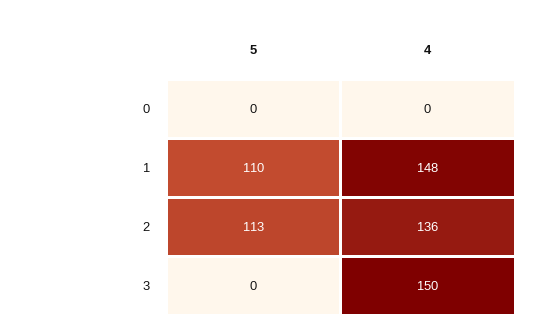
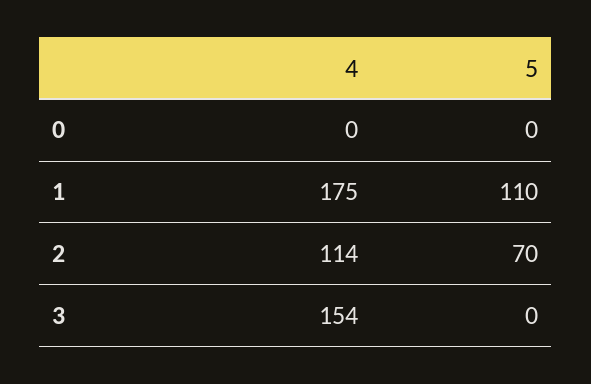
4, 1: 148 -> 175
5, 2: 113 -> 70
4, 2: 136 -> 114
4, 3: 150 -> 154

